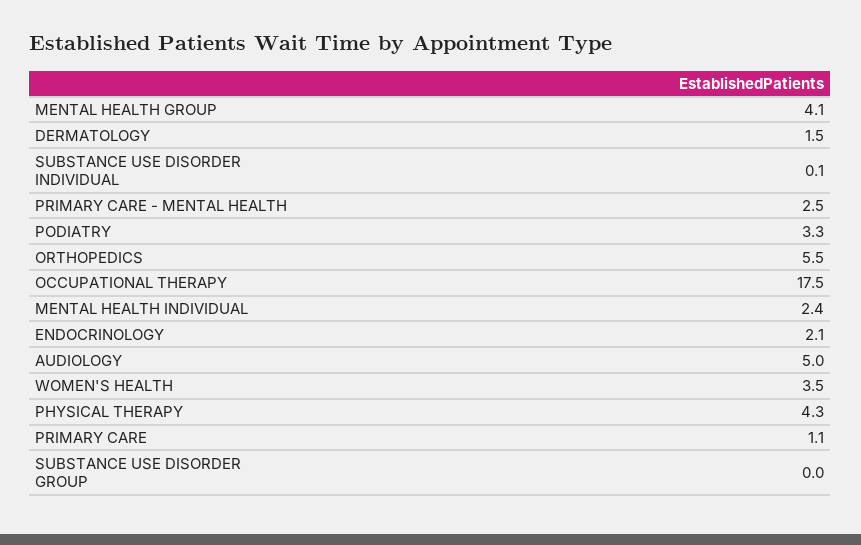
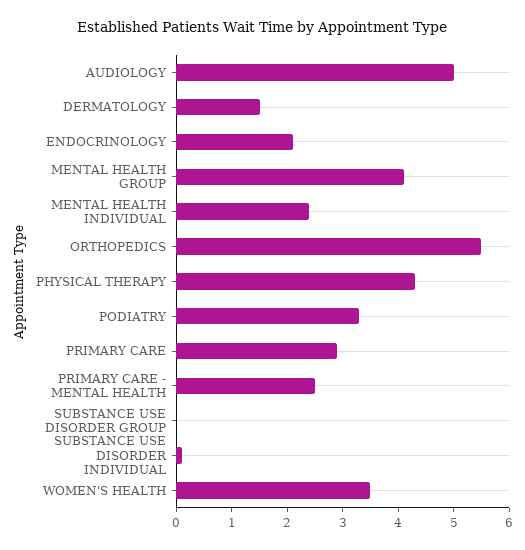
OCCUPATIONAL THERAPY: 17.5 -> none
PRIMARY CARE: 1.1 -> 3

